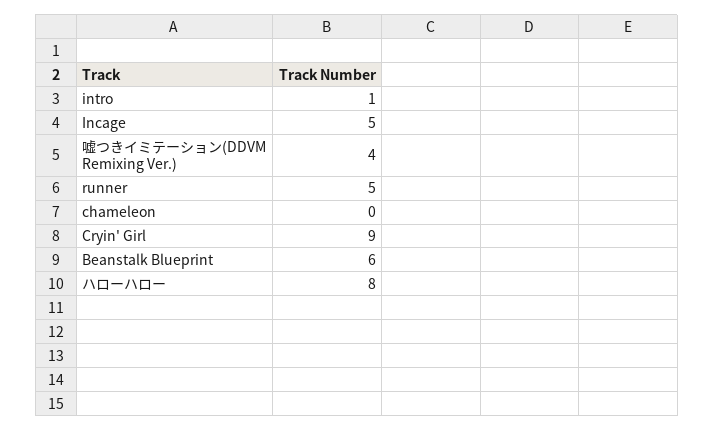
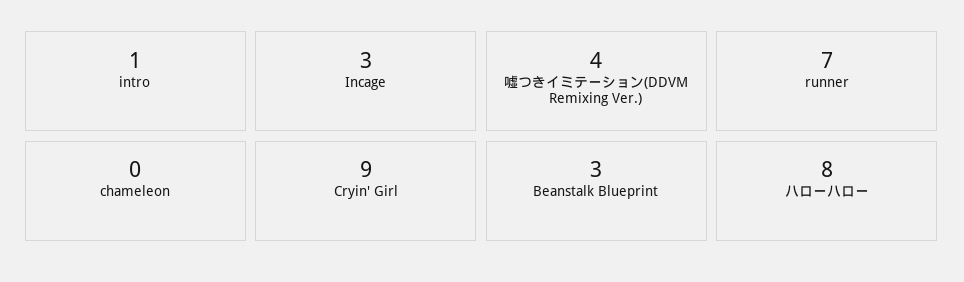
Incage: 5 -> 3
runner: 5 -> 7
Beanstalk Blueprint: 6 -> 3

